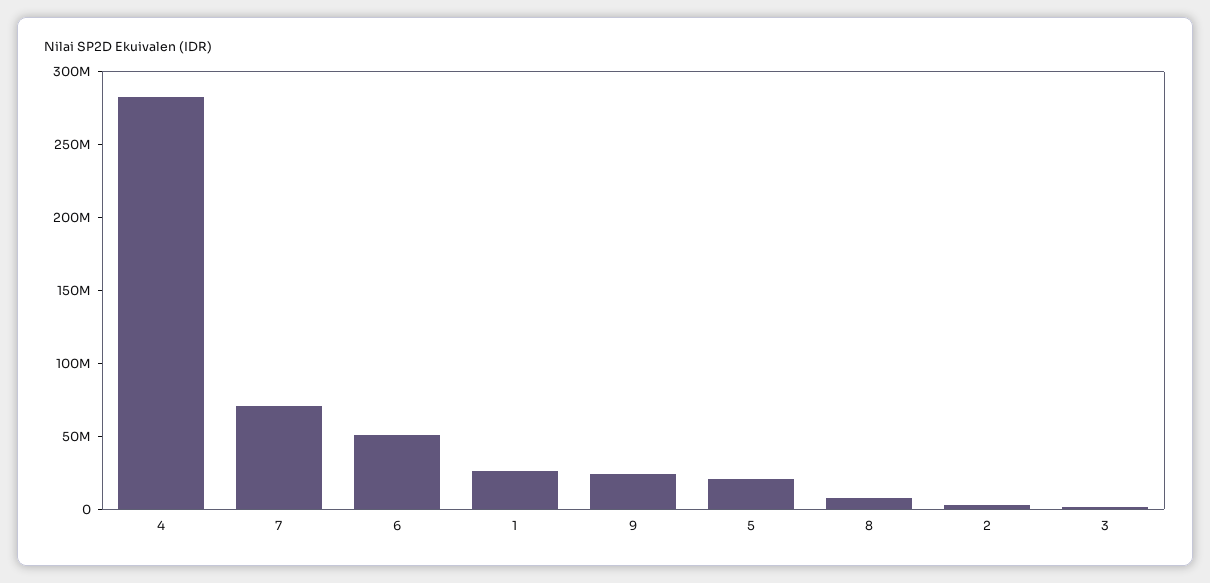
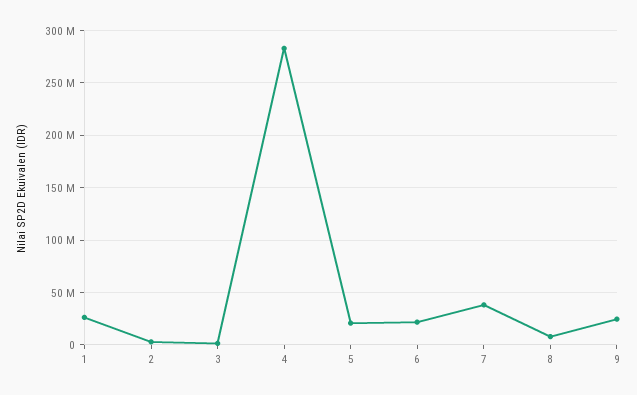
7: 70000000 -> 40000000
6: 50000000 -> 20000000

